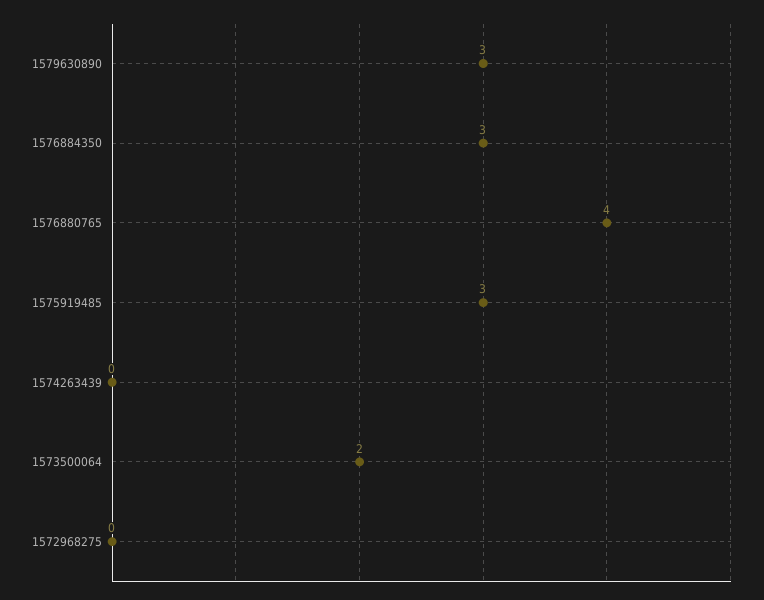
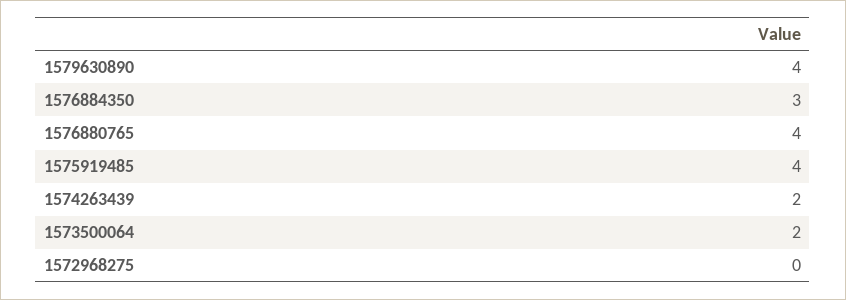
1579630890: 3 -> 4
1575919485: 3 -> 4
1574263439: 0 -> 2

